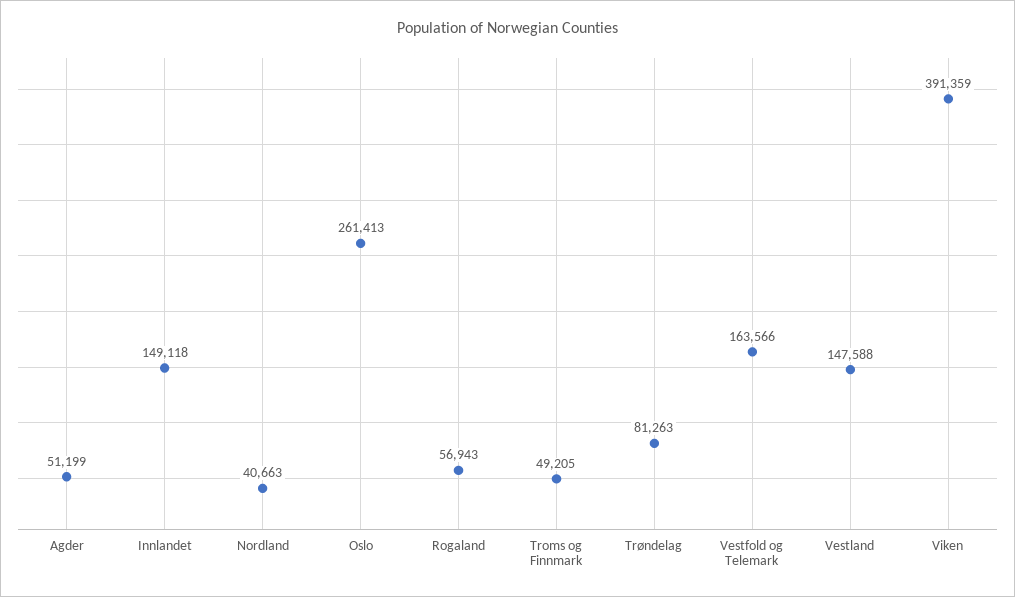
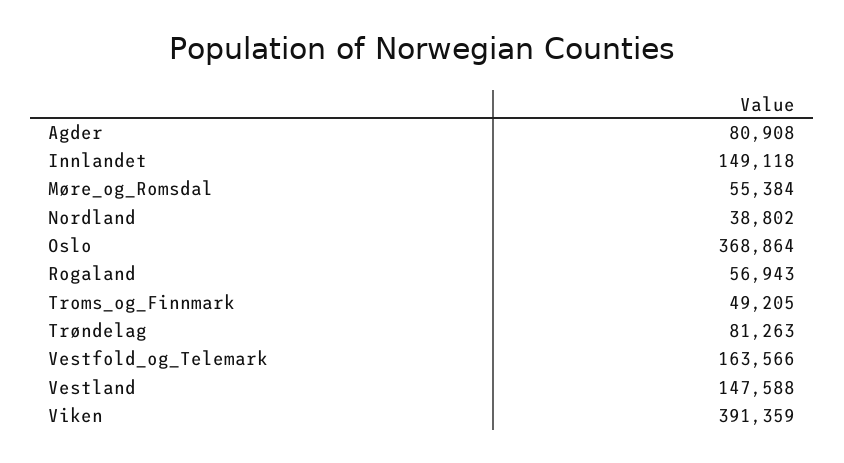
Agder: 51199 -> 80908
Nordland: 40663 -> 38802
Oslo: 261413 -> 368864
Møre_og_Romsdal: none -> 55384

